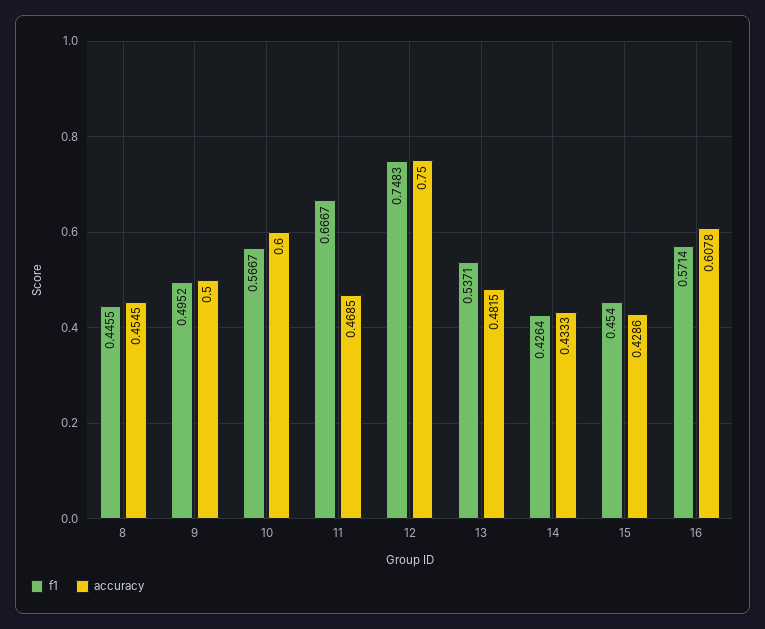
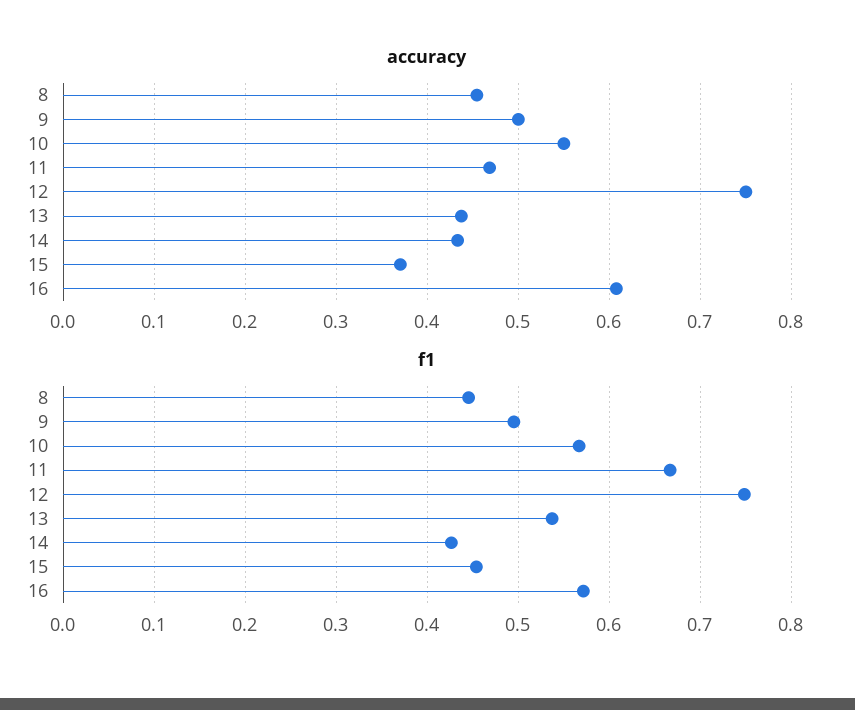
accuracy, 10: 0.6 -> 0.55
accuracy, 13: 0.4815 -> 0.44
accuracy, 15: 0.4286 -> 0.37

